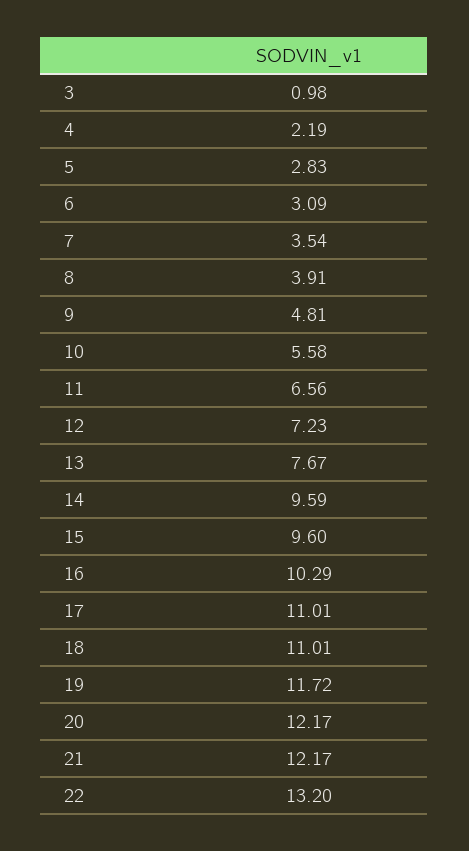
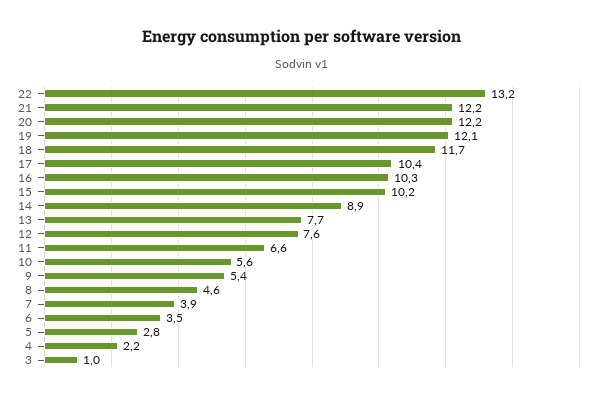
6: 3.09 -> 3.5
7: 3.54 -> 3.9
8: 3.91 -> 4.6
9: 4.81 -> 5.4
12: 7.23 -> 7.6
14: 9.59 -> 8.9
15: 9.6 -> 10.2
17: 11.01 -> 10.4
18: 11.01 -> 11.7
19: 11.72 -> 12.1

